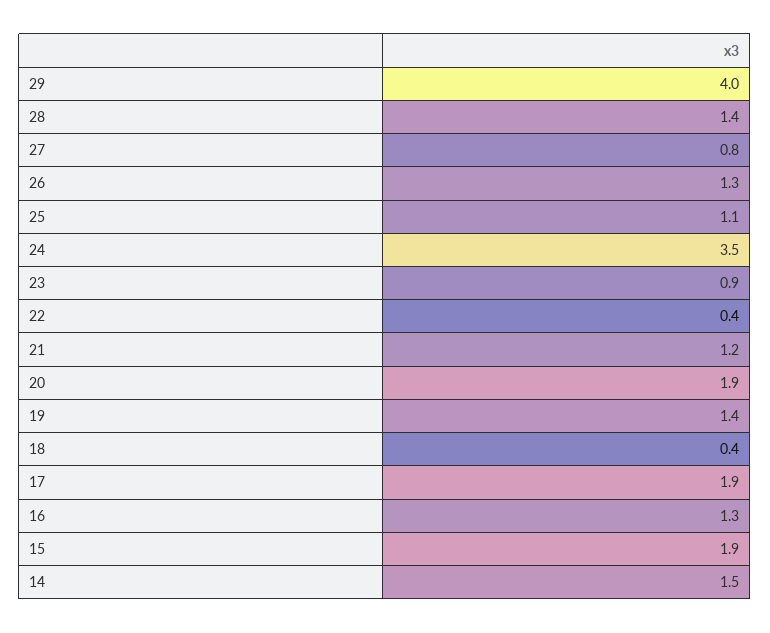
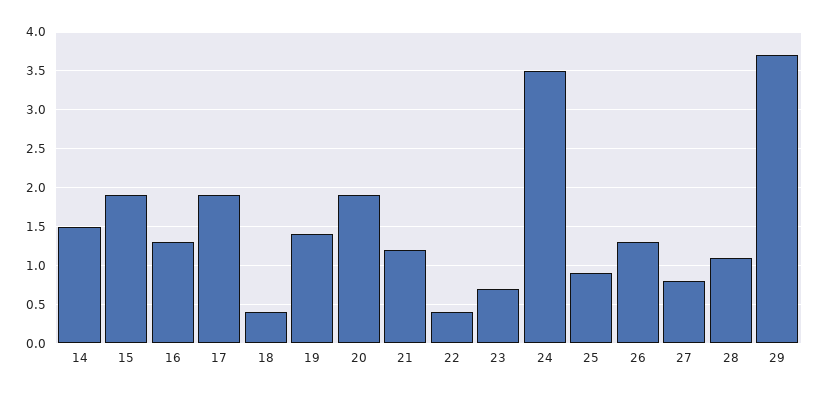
29: 4 -> 3.7
28: 1.4 -> 1.1
25: 1.1 -> 0.9
23: 0.9 -> 0.7

